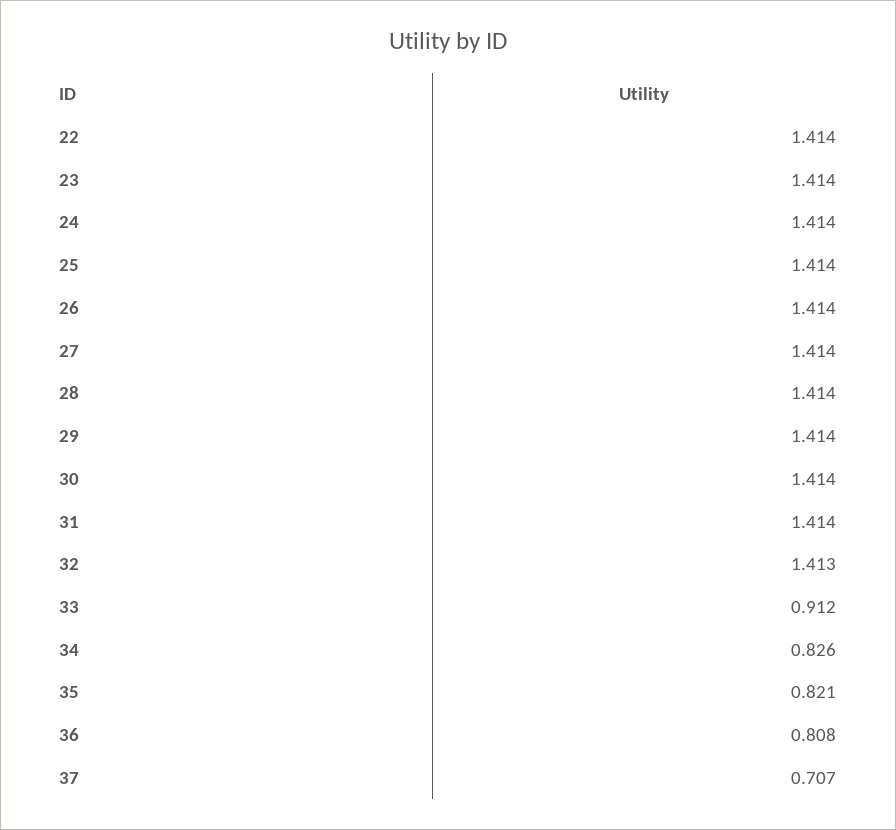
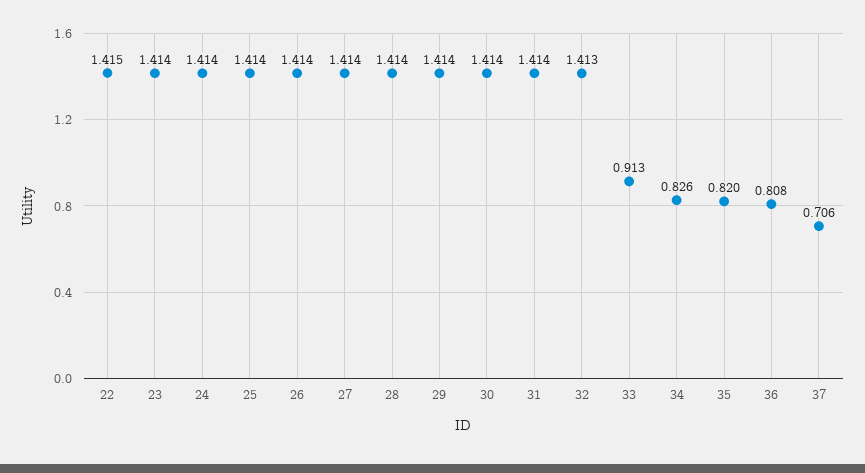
22: 1.414 -> 1.415
33: 0.912 -> 0.913
35: 0.821 -> 0.82
37: 0.707 -> 0.706

